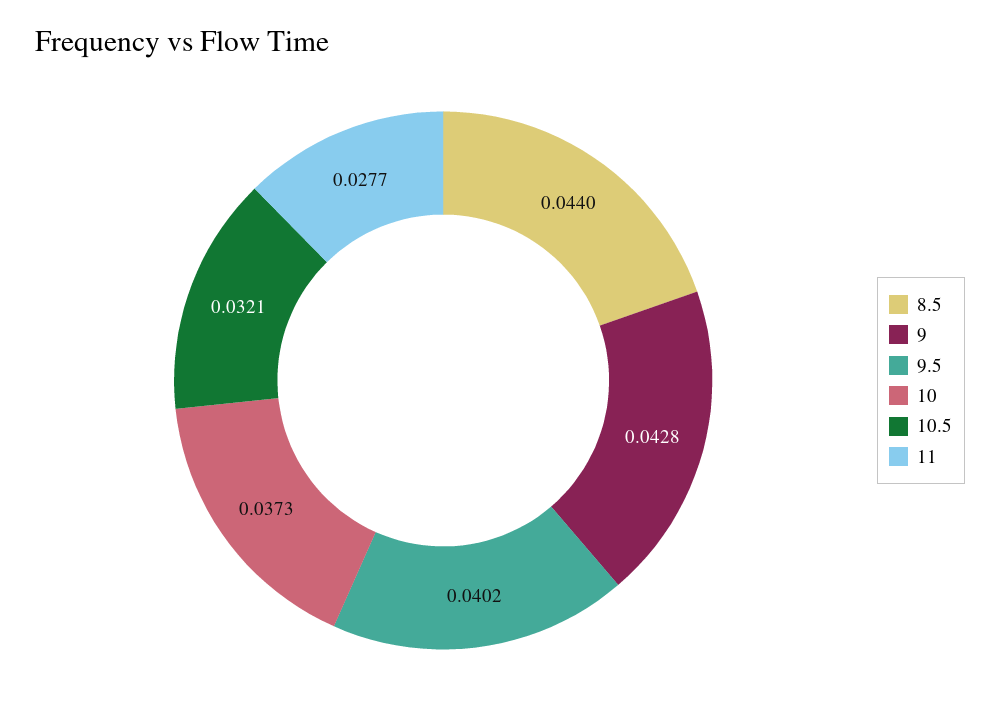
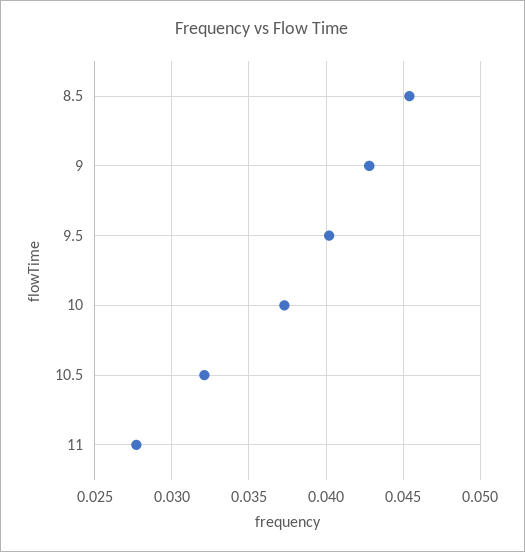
8.5: 0.044 -> 0.0455

